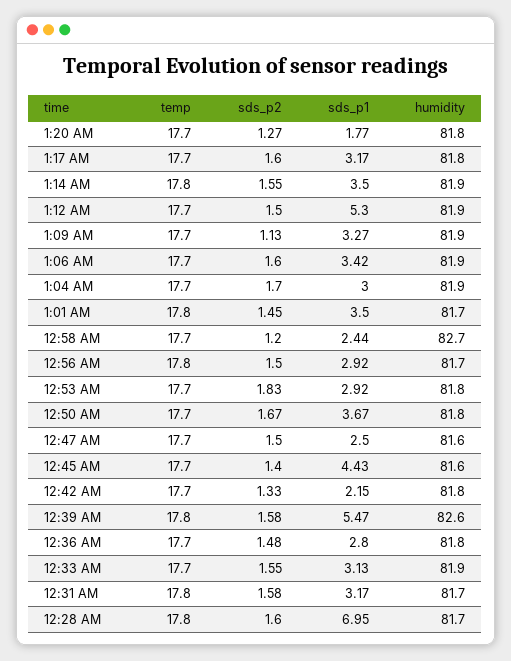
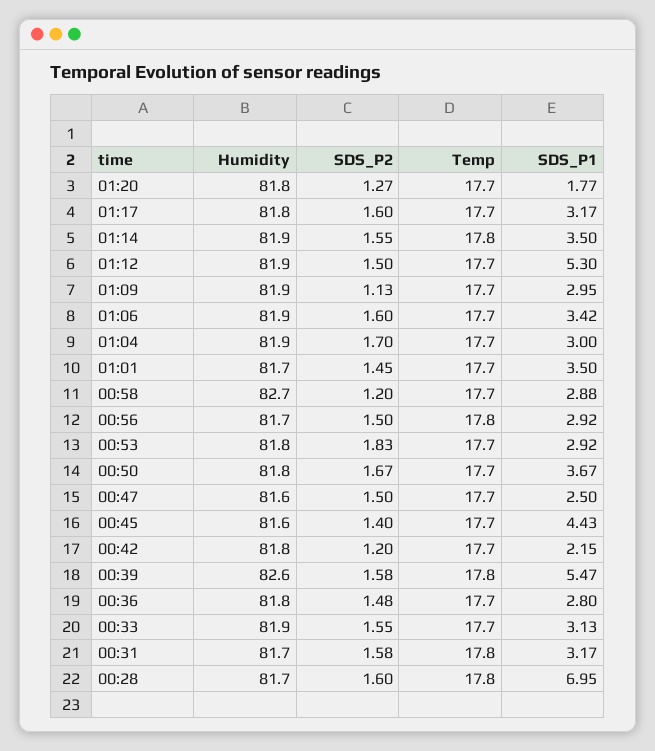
sds_p1, 1:09 AM: 3.27 -> 2.95
temp, 1:01 AM: 17.8 -> 17.7
sds_p1, 12:58 AM: 2.44 -> 2.88
sds_p2, 12:42 AM: 1.33 -> 1.2

